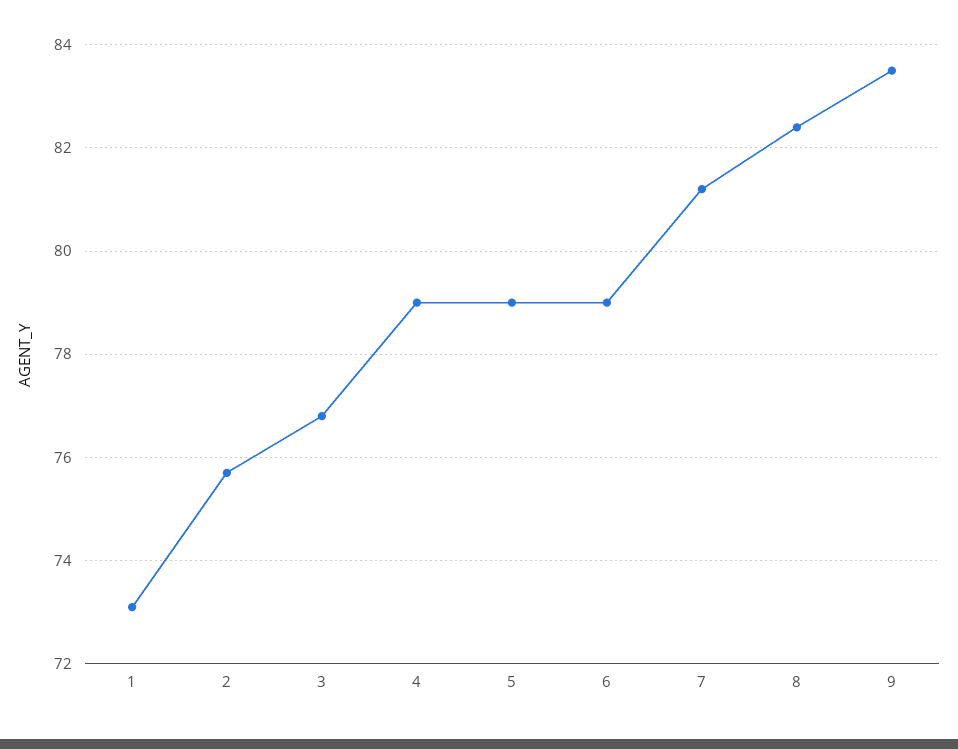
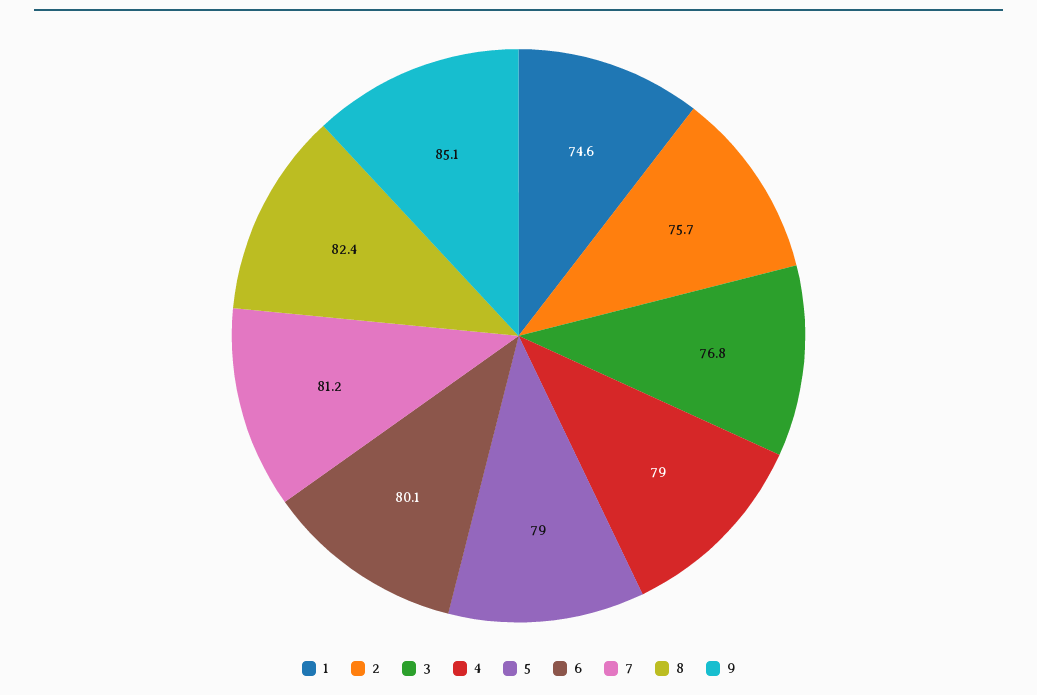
1: 73 -> 74.6
6: 79 -> 80.1
9: 83.5 -> 85.1

